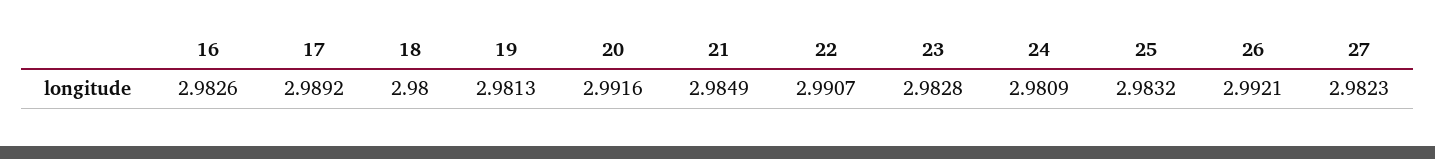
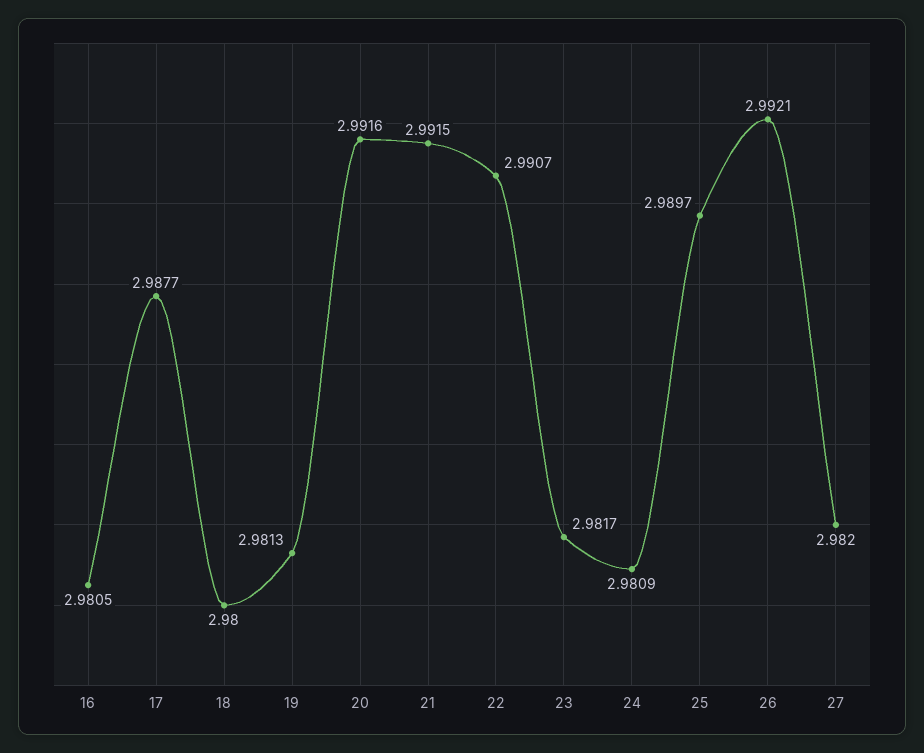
16: 2.9826 -> 2.9805
17: 2.9892 -> 2.9877
21: 2.9849 -> 2.9915
23: 2.9828 -> 2.9817
25: 2.9832 -> 2.9897
27: 2.9823 -> 2.982

